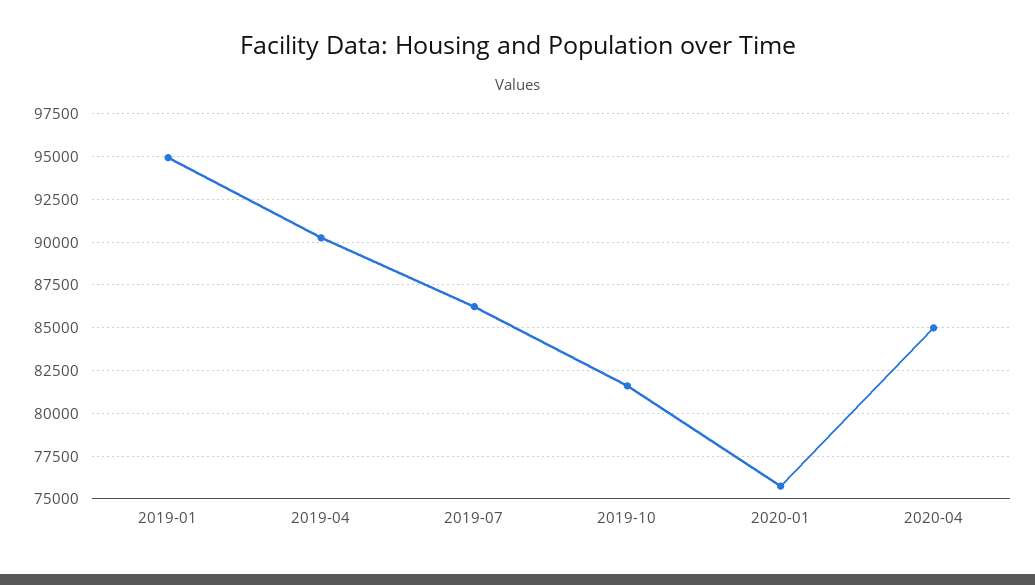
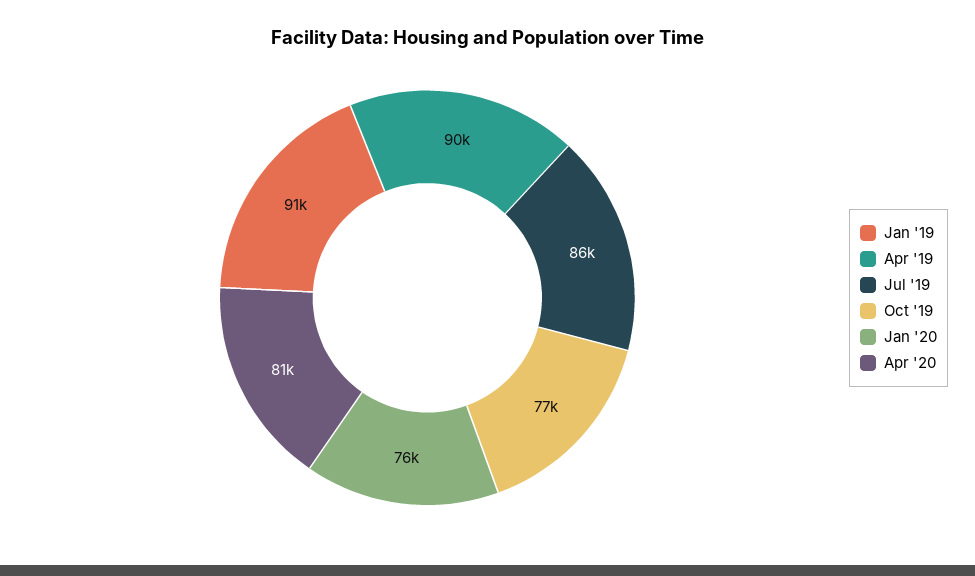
2019-01: 95000 -> 91000
2019-10: 81500 -> 77000
2020-04: 85000 -> 81000

